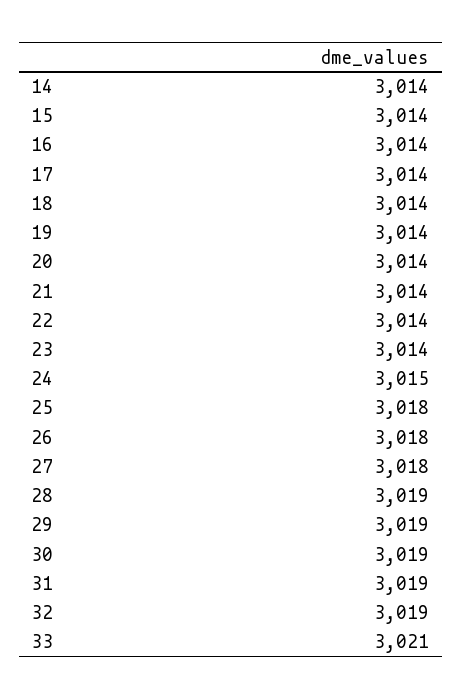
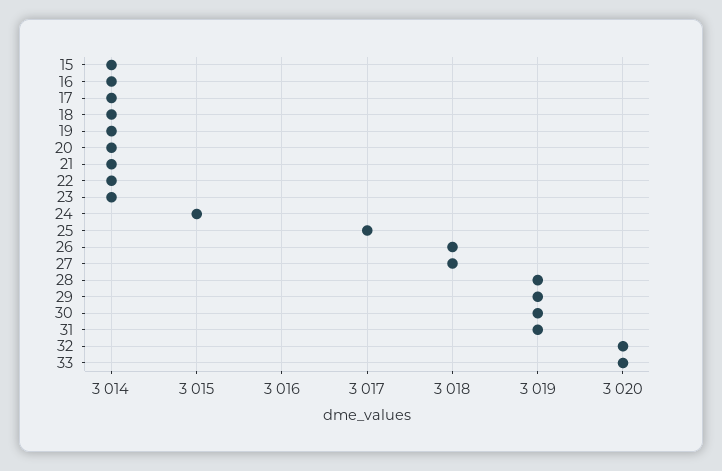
14: 3014 -> none
25: 3018 -> 3017
32: 3019 -> 3020
33: 3021 -> 3020

